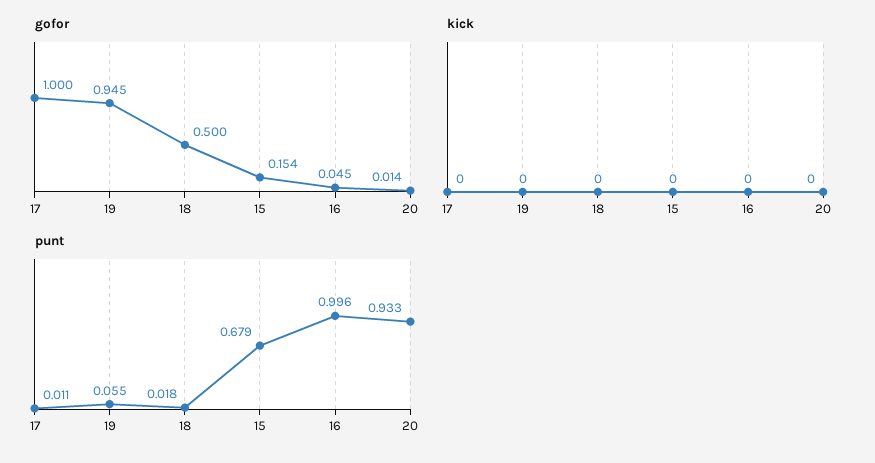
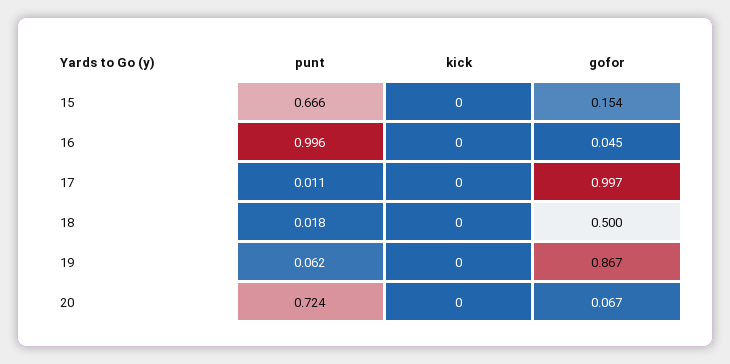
gofor, 17: 1 -> 0.997
gofor, 19: 0.945 -> 0.867
gofor, 20: 0.014 -> 0.067
punt, 19: 0.055 -> 0.062
punt, 15: 0.679 -> 0.666
punt, 20: 0.933 -> 0.724

